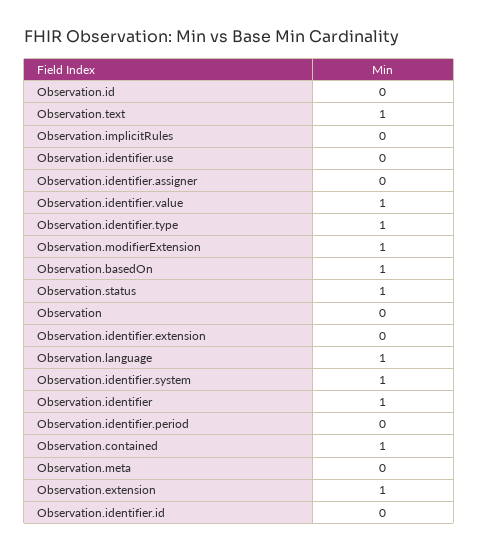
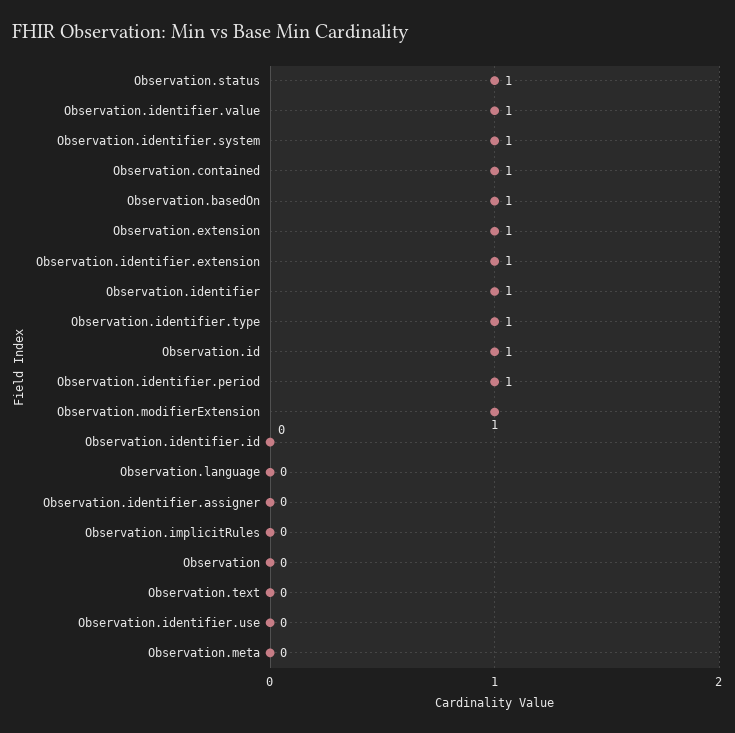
Observation.id: 0 -> 1
Observation.text: 1 -> 0
Observation.identifier.extension: 0 -> 1
Observation.language: 1 -> 0
Observation.identifier.period: 0 -> 1

